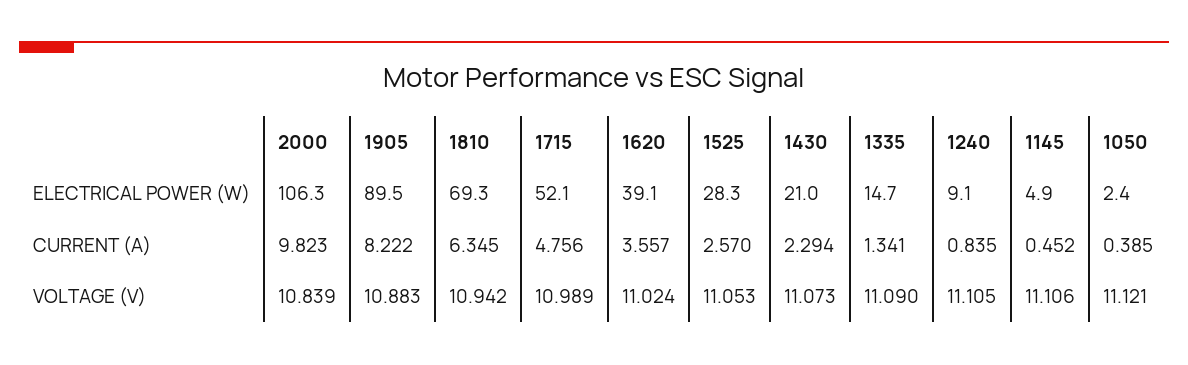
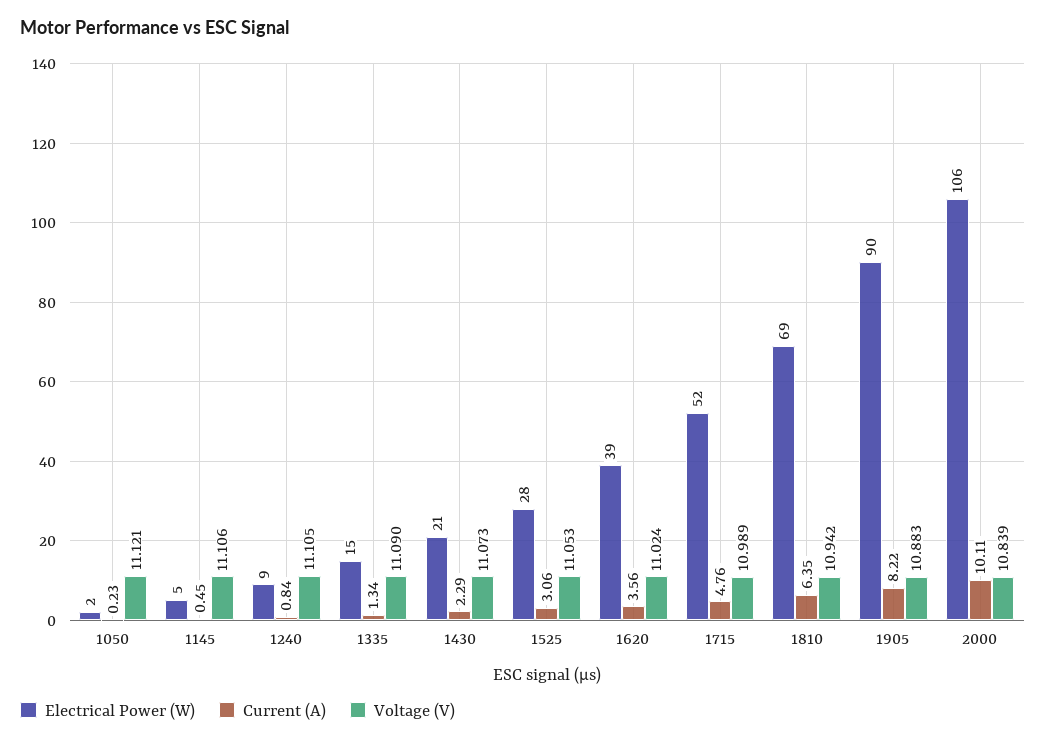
CURRENT (A), 2000: 9.823 -> 10.11
CURRENT (A), 1525: 2.57 -> 3.06
CURRENT (A), 1050: 0.385 -> 0.23

